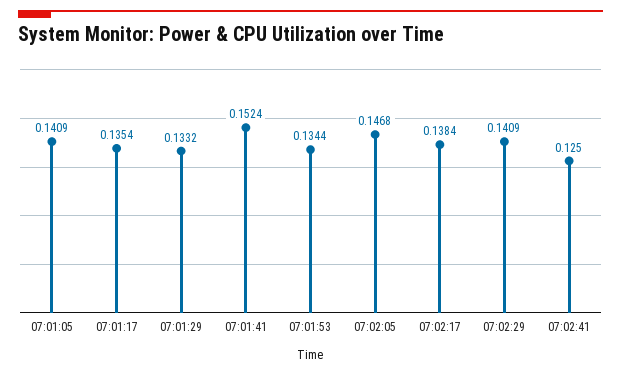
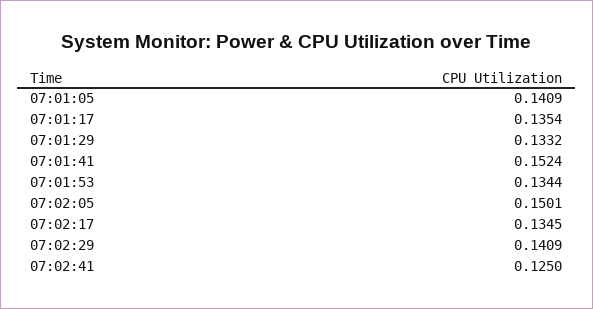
07:02:05: 0.1468 -> 0.1501
07:02:17: 0.1384 -> 0.1345

